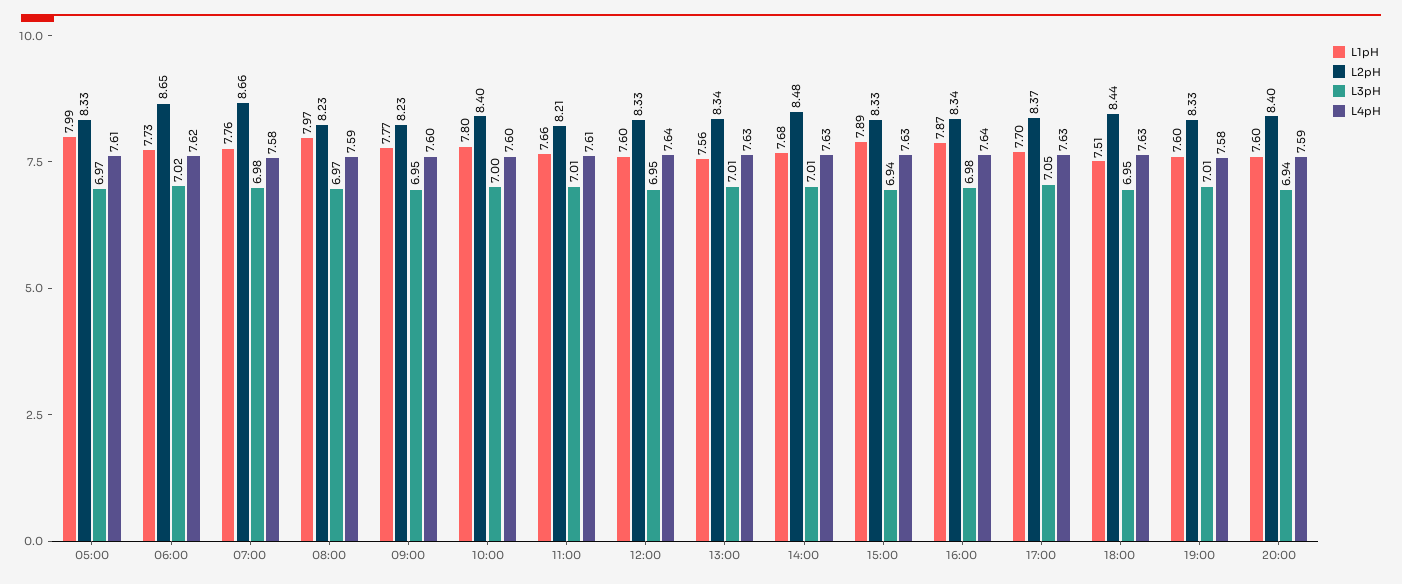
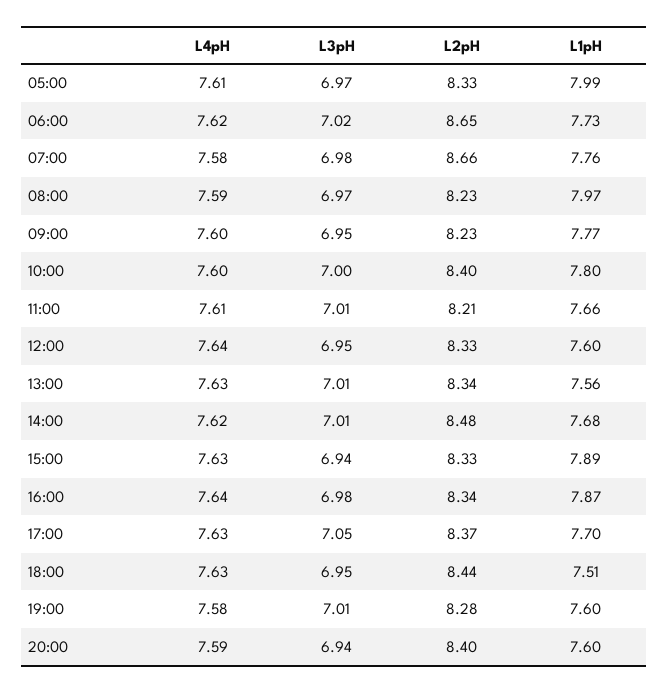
L4pH, 14:00: 7.63 -> 7.62
L2pH, 19:00: 8.33 -> 8.28

